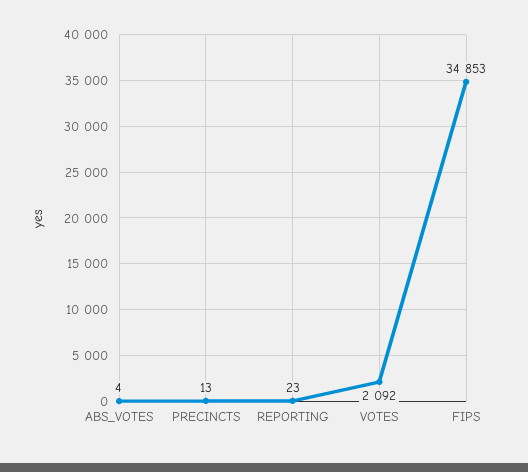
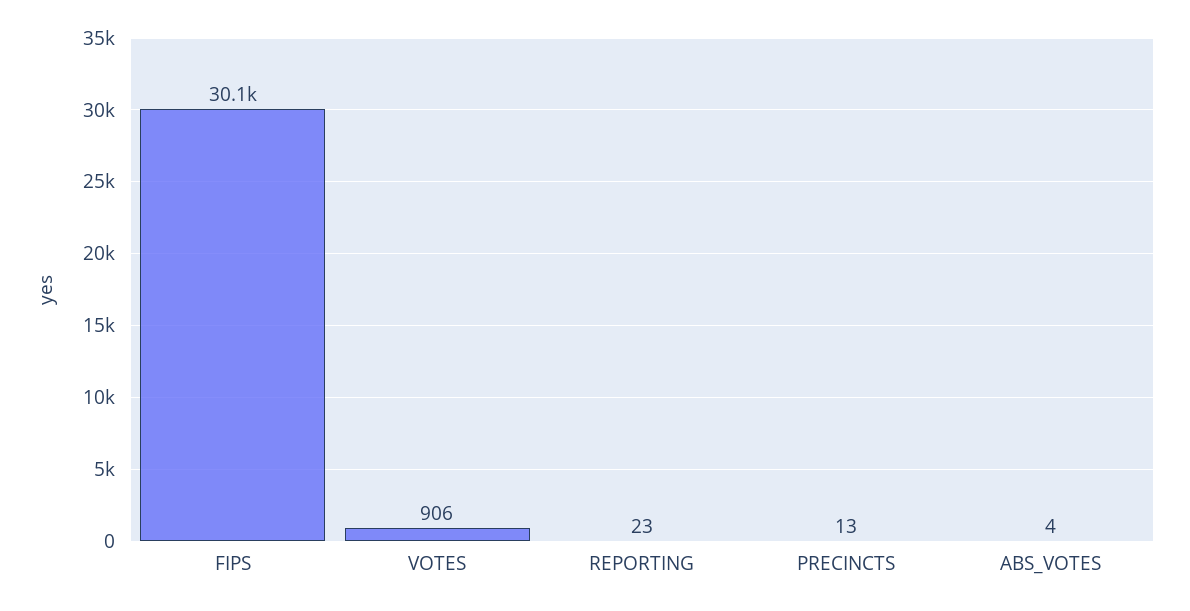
VOTES: 2092 -> 906
FIPS: 34853 -> 30100

